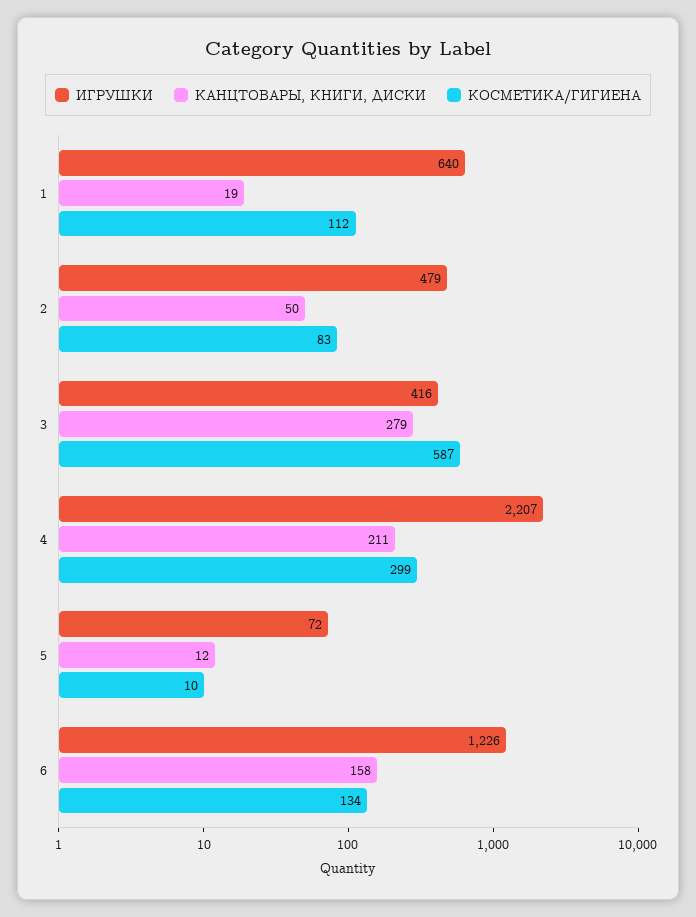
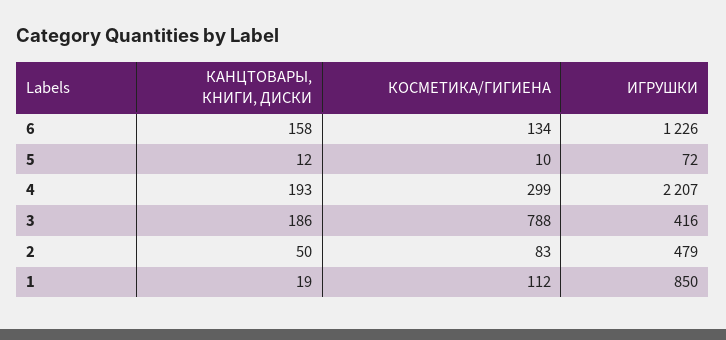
ИГРУШКИ, 1: 640 -> 850
КАНЦТОВАРЫ, КНИГИ, ДИСКИ, 3: 279 -> 186
КОСМЕТИКА/ГИГИЕНА, 3: 587 -> 788
КАНЦТОВАРЫ, КНИГИ, ДИСКИ, 4: 211 -> 193

